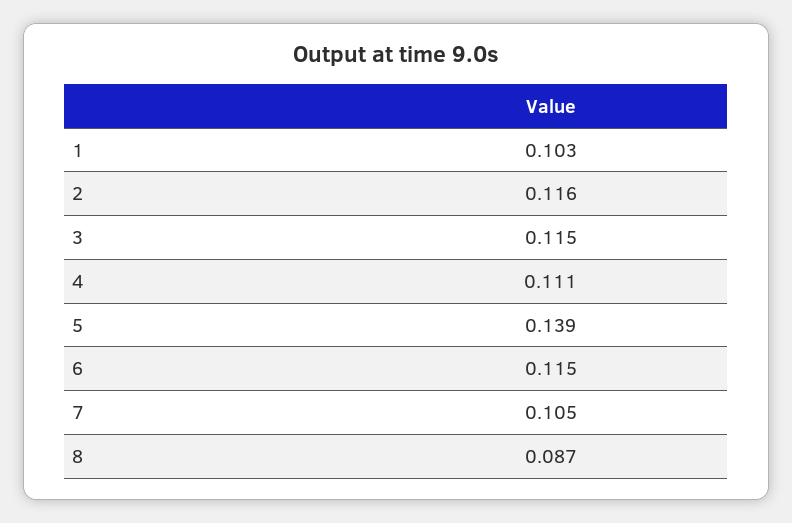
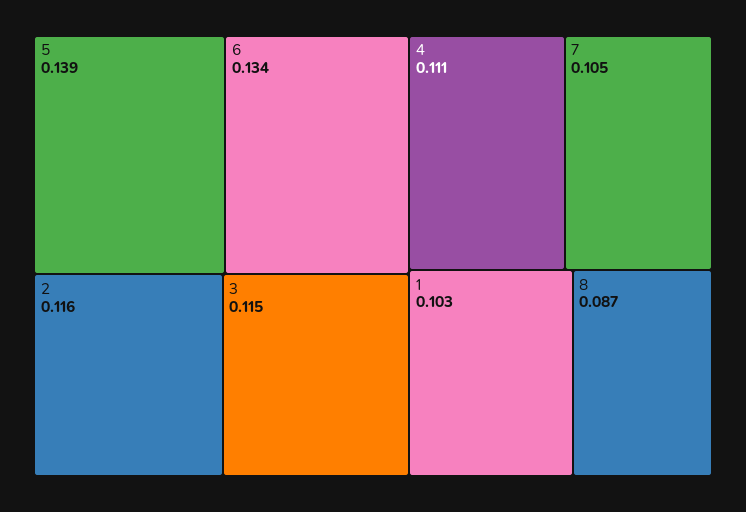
6: 0.115 -> 0.134

